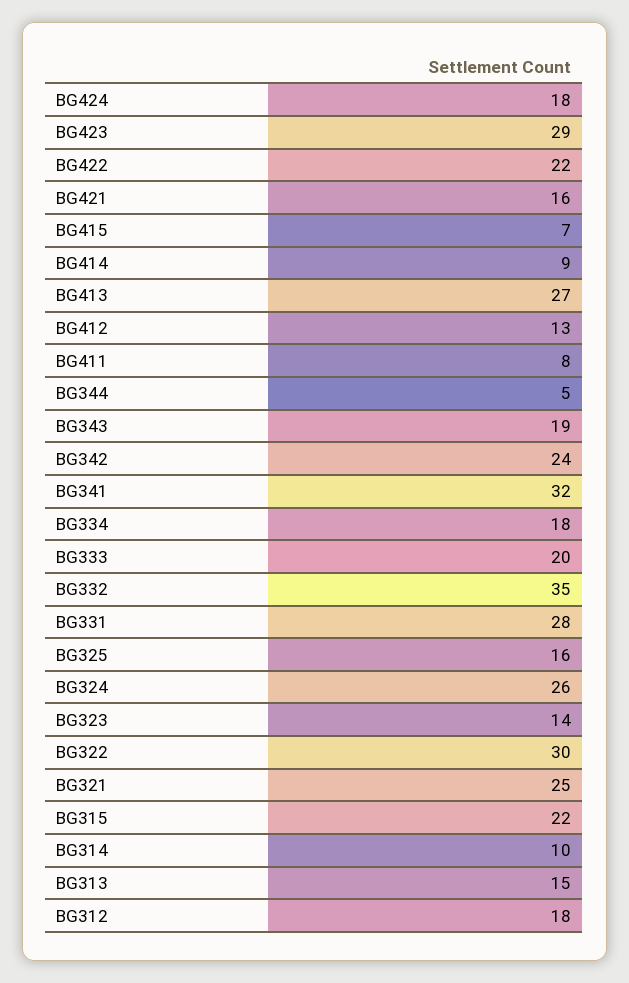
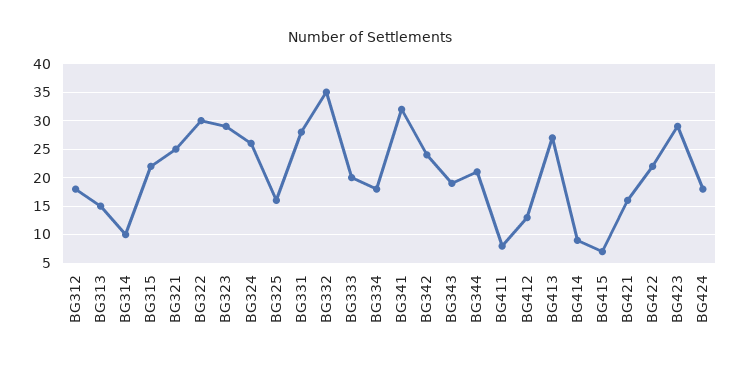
BG344: 5 -> 20
BG323: 14 -> 30

